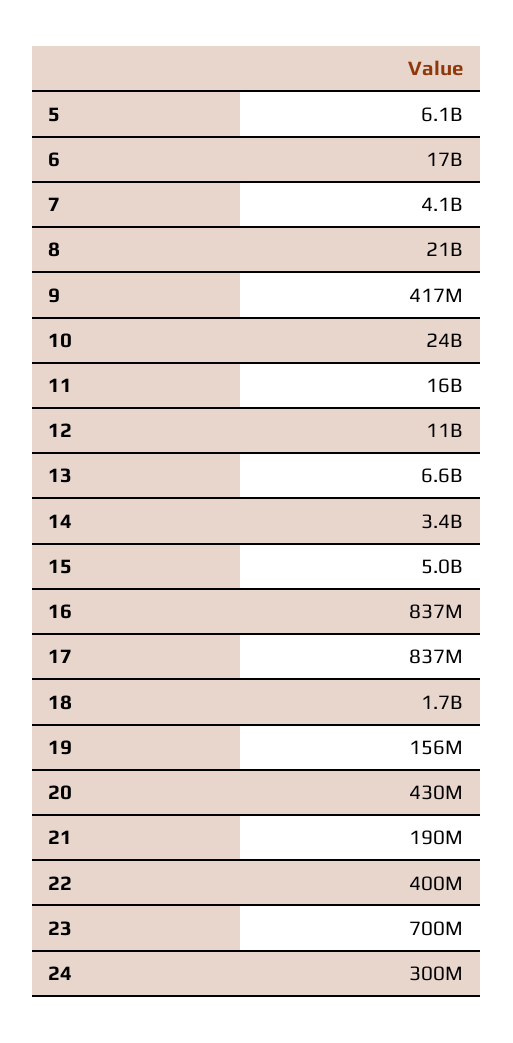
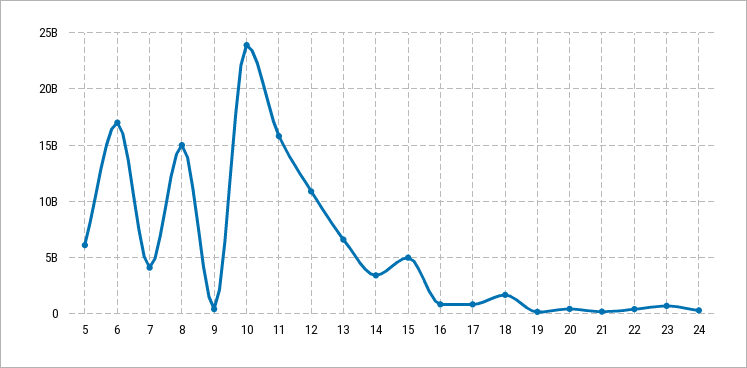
8: 21000000000 -> 15000000000

